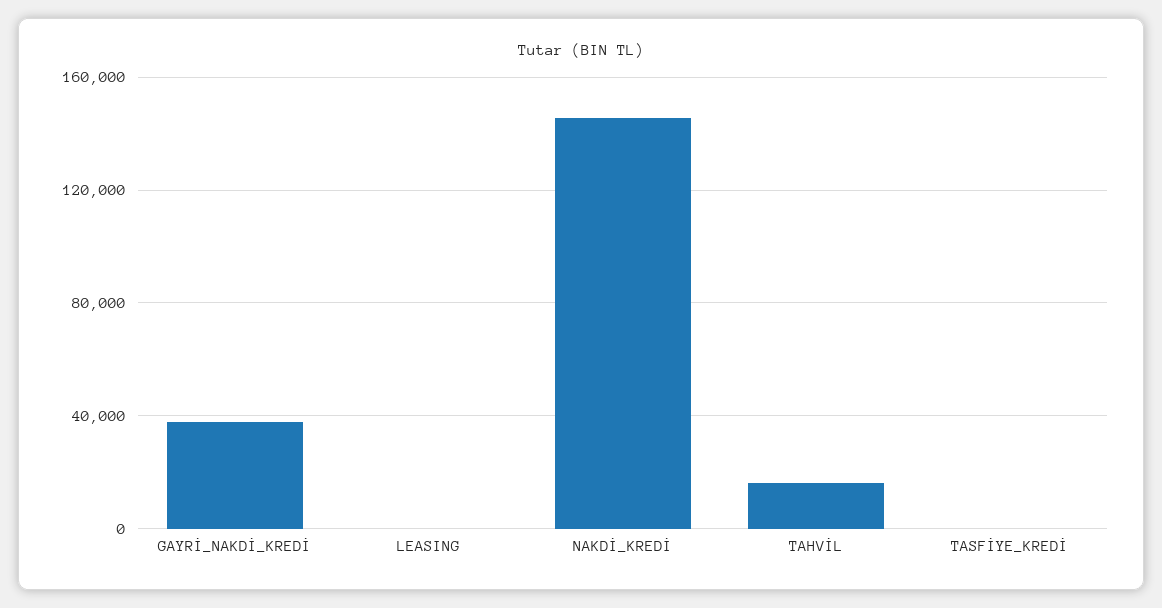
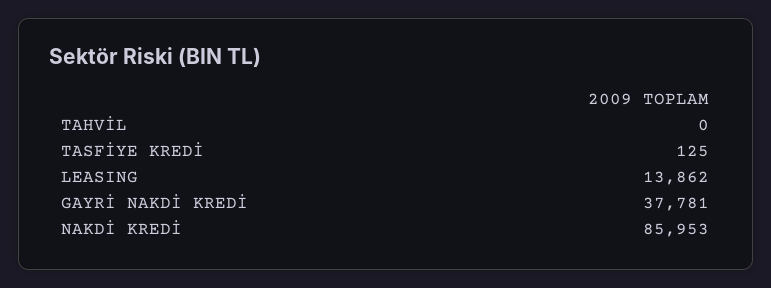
LEASING: 0 -> 13862
NAKDİ_KREDİ: 145000 -> 85953
TAHVİL: 15000 -> 0

